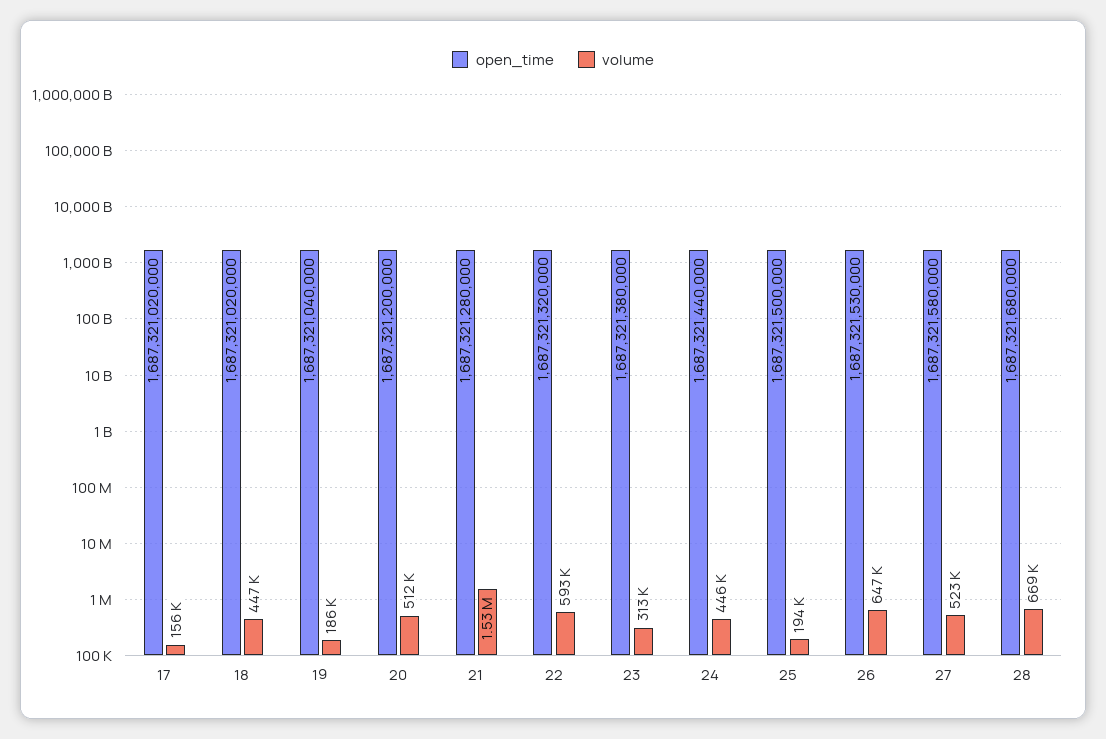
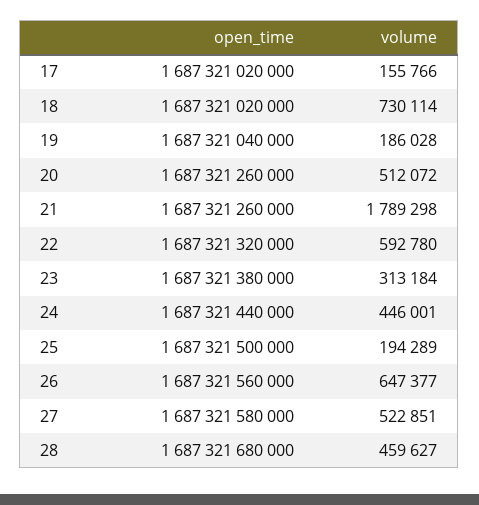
volume, 18: 447000 -> 730114
open_time, 20: 1687321200000 -> 1687321260000
open_time, 21: 1687321280000 -> 1687321260000
volume, 21: 1530000 -> 1789298
open_time, 26: 1687321530000 -> 1687321560000
volume, 28: 669000 -> 459627

